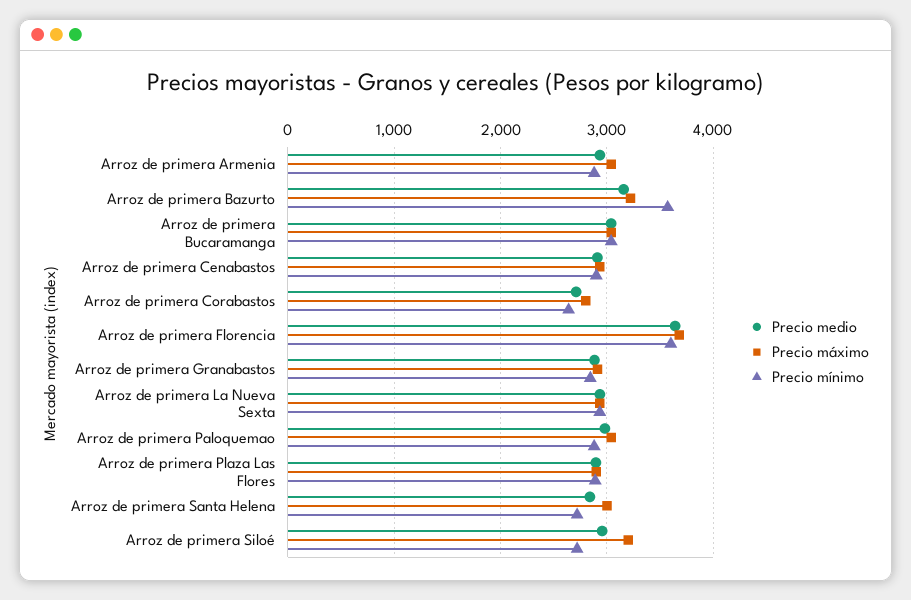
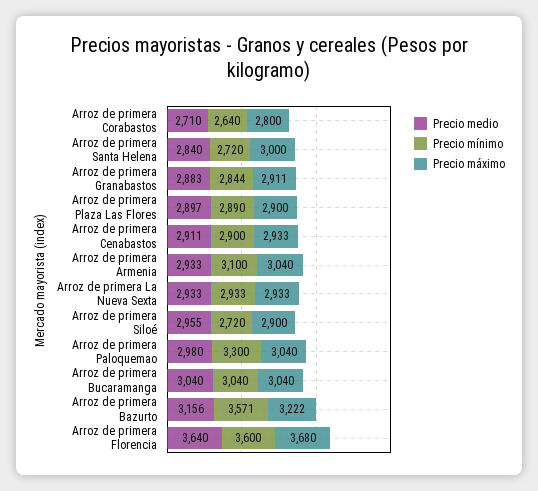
Precio mínimo, Arroz de primera Armenia: 2900 -> 3100
Precio mínimo, Arroz de primera Paloquemao: 2900 -> 3300
Precio máximo, Arroz de primera Siloé: 3200 -> 2900

